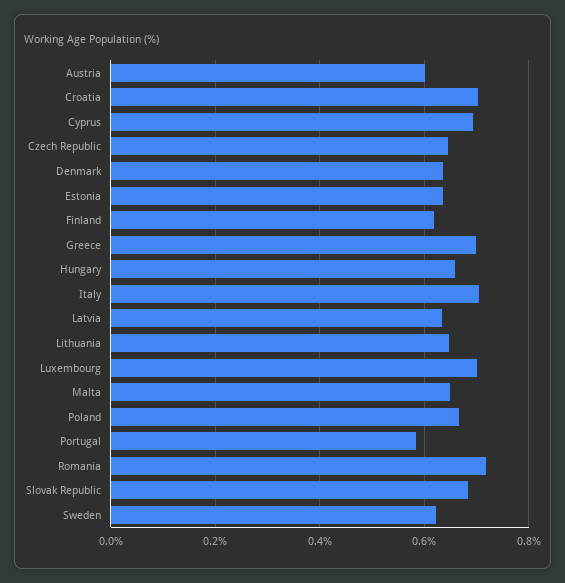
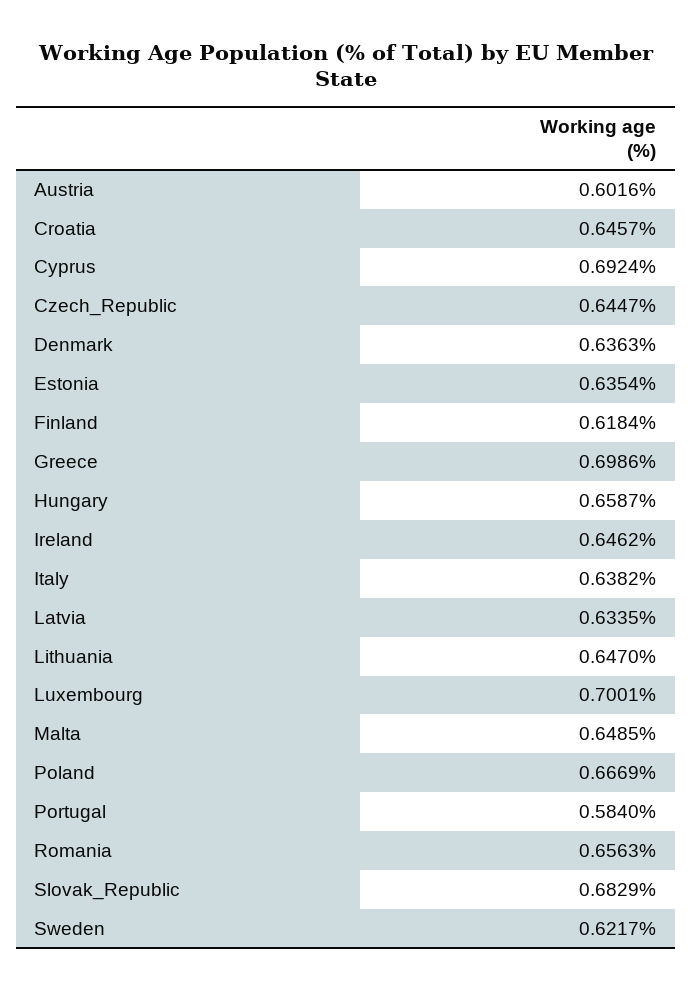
Croatia: 0.7 -> 0.6457
Italy: 0.7 -> 0.6382
Romania: 0.72 -> 0.6563
Ireland: none -> 0.6462

